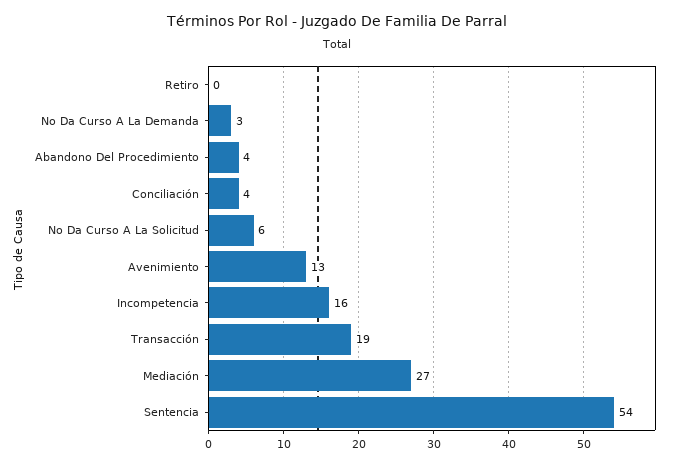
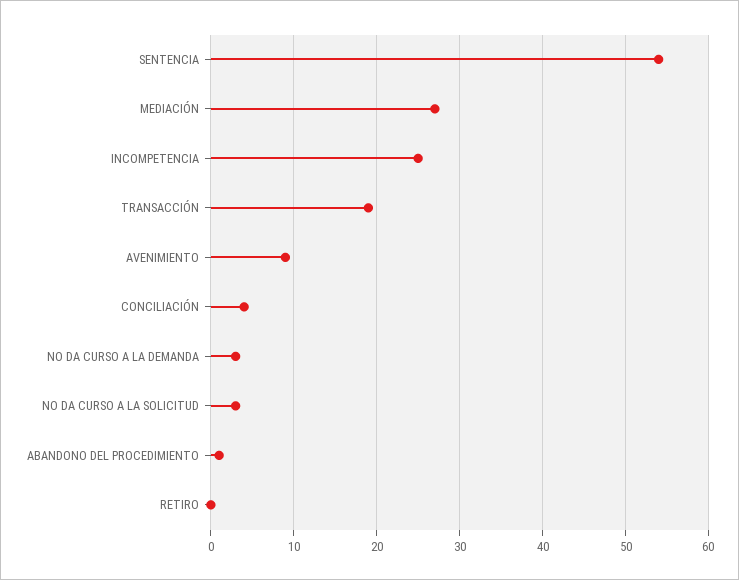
Abandono Del Procedimiento: 4 -> 1
No Da Curso A La Solicitud: 6 -> 3
Avenimiento: 13 -> 9
Incompetencia: 16 -> 25

